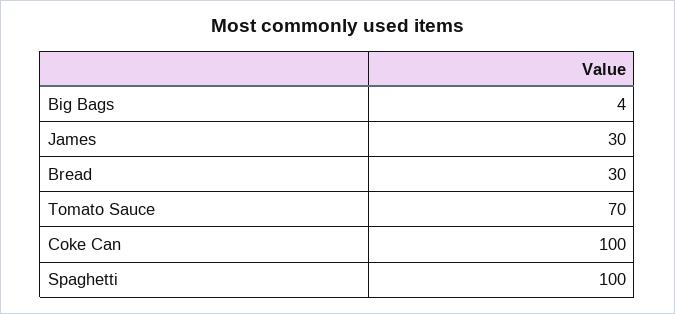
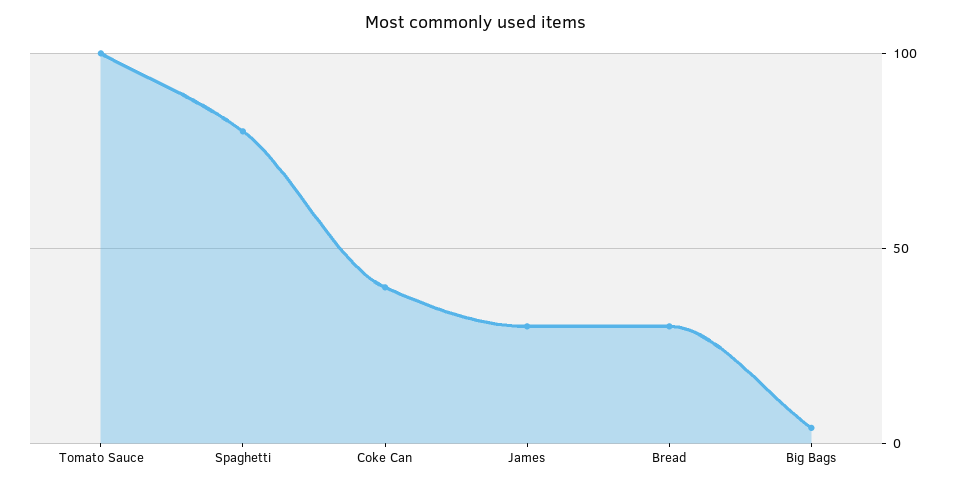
Tomato Sauce: 70 -> 100
Coke Can: 100 -> 40
Spaghetti: 100 -> 80

